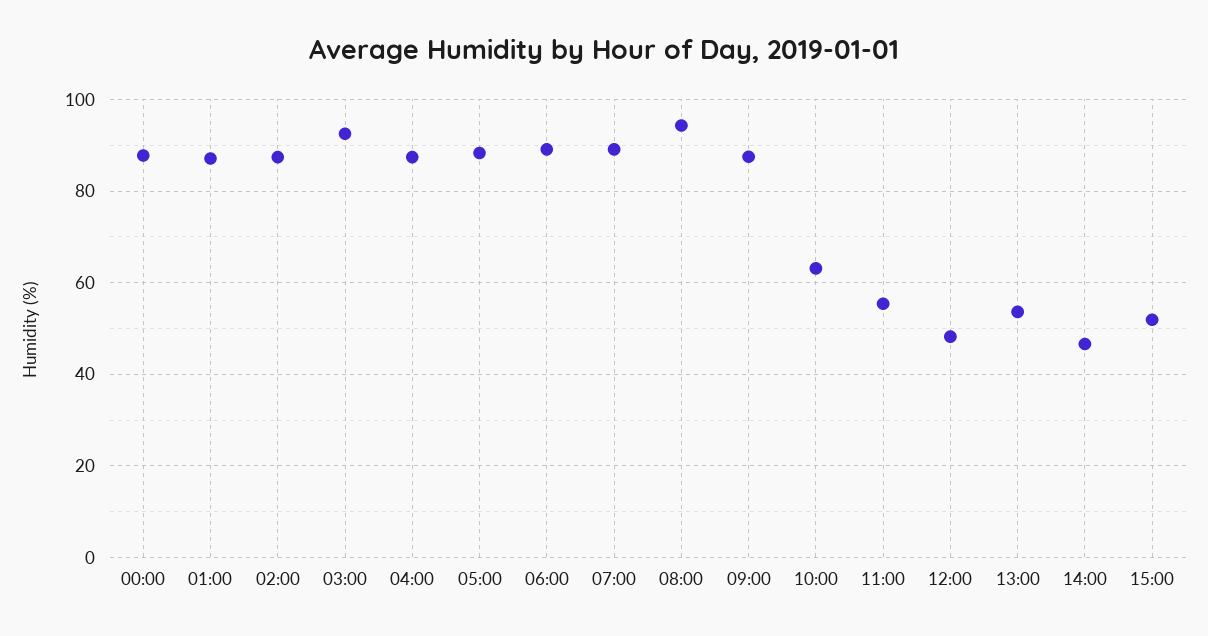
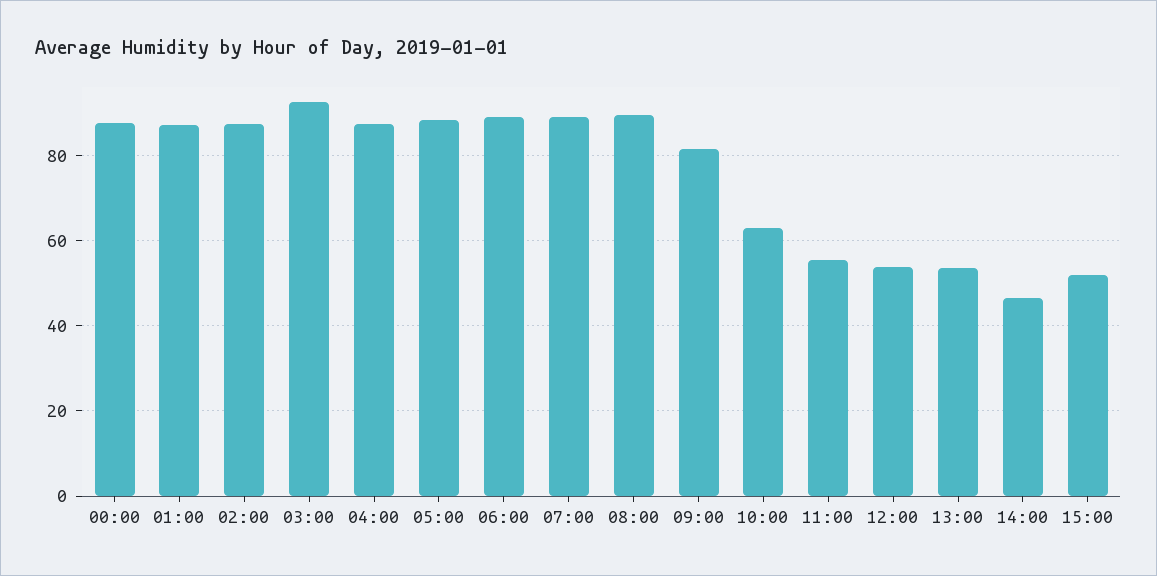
08:00: 94 -> 90
09:00: 88 -> 82
12:00: 48 -> 54

